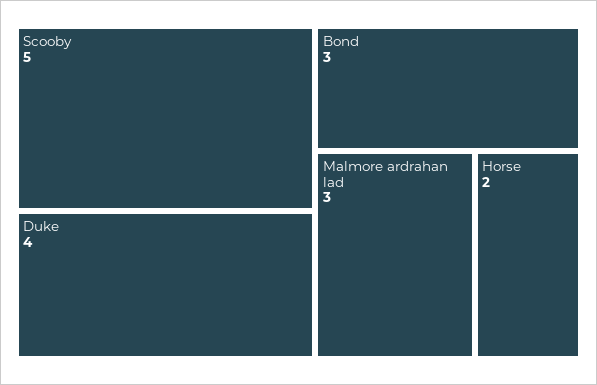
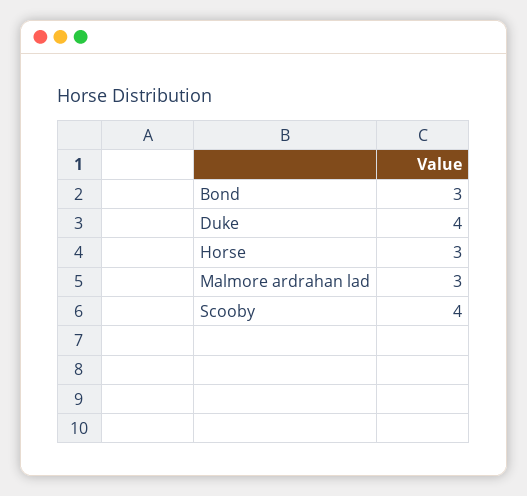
Scooby: 5 -> 4
Horse: 2 -> 3

